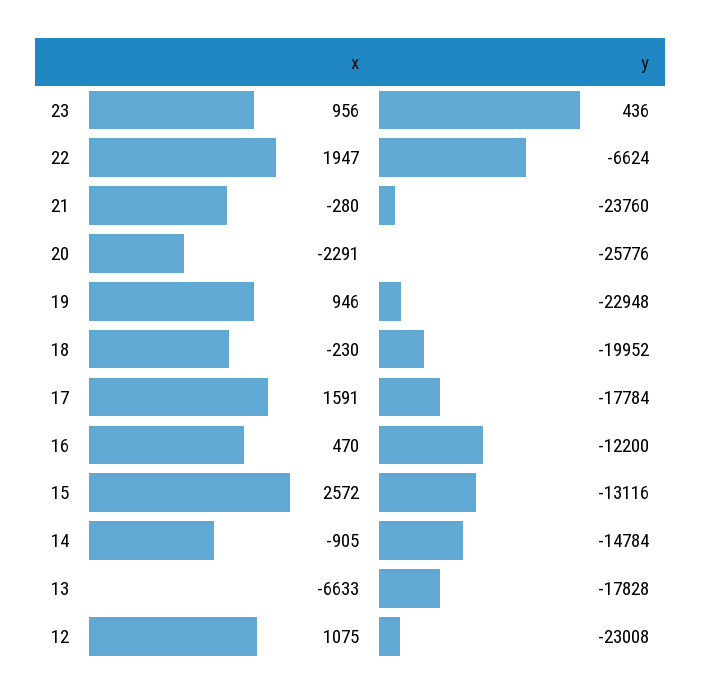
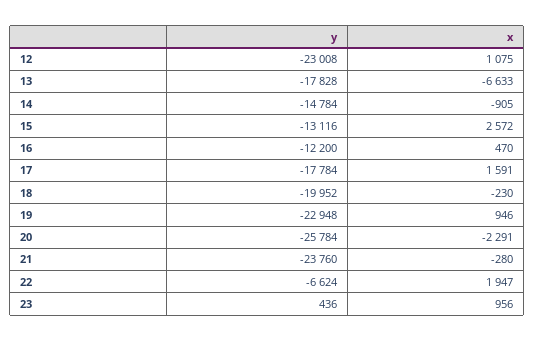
y, 20: -25776 -> -25784

